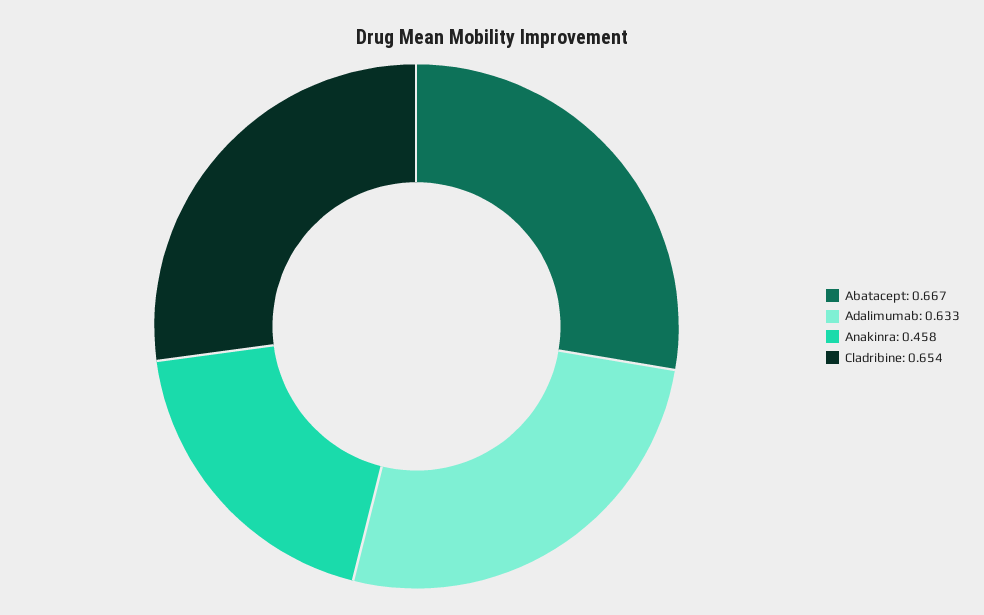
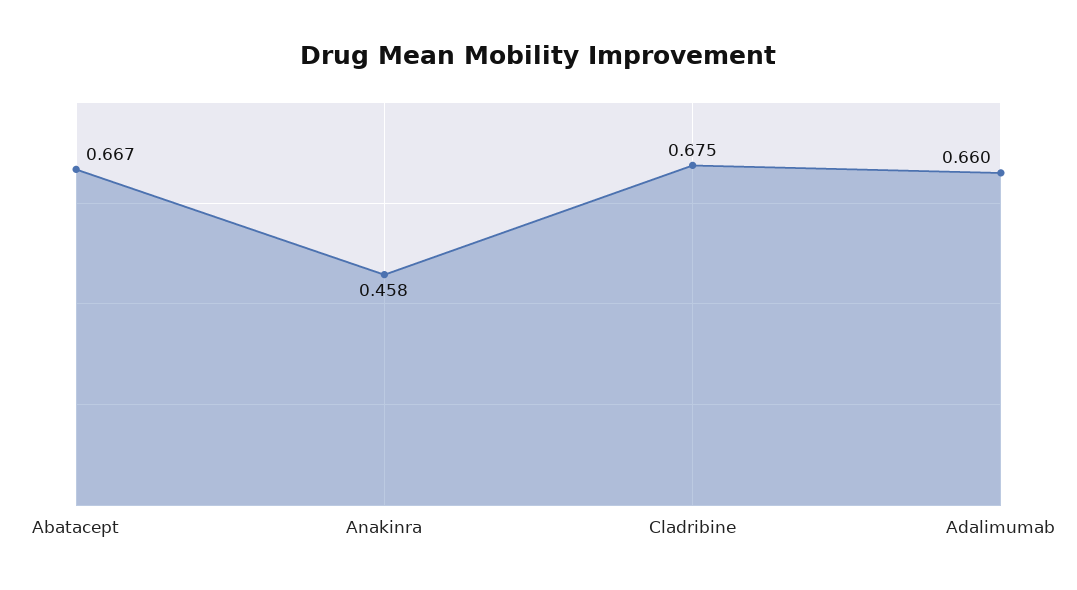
Adalimumab: 0.633 -> 0.66
Cladribine: 0.654 -> 0.675

